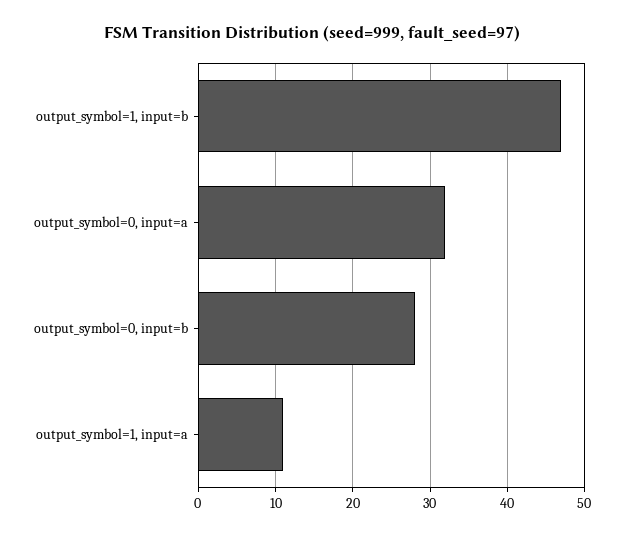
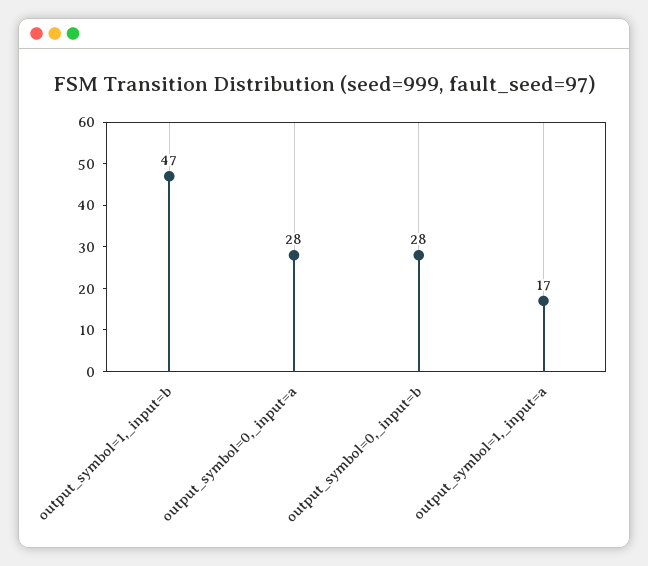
output_symbol=0, input=a: 32 -> 28
output_symbol=1, input=a: 11 -> 17

